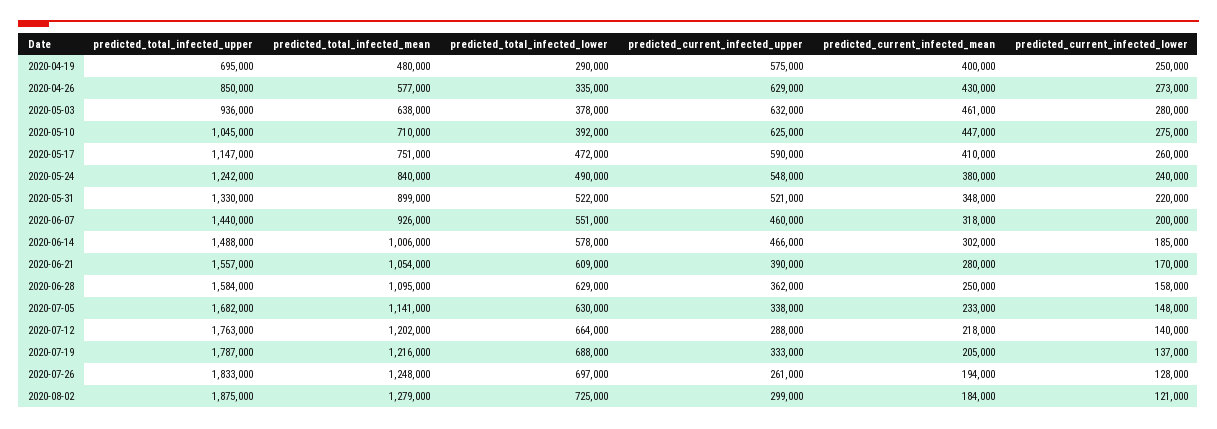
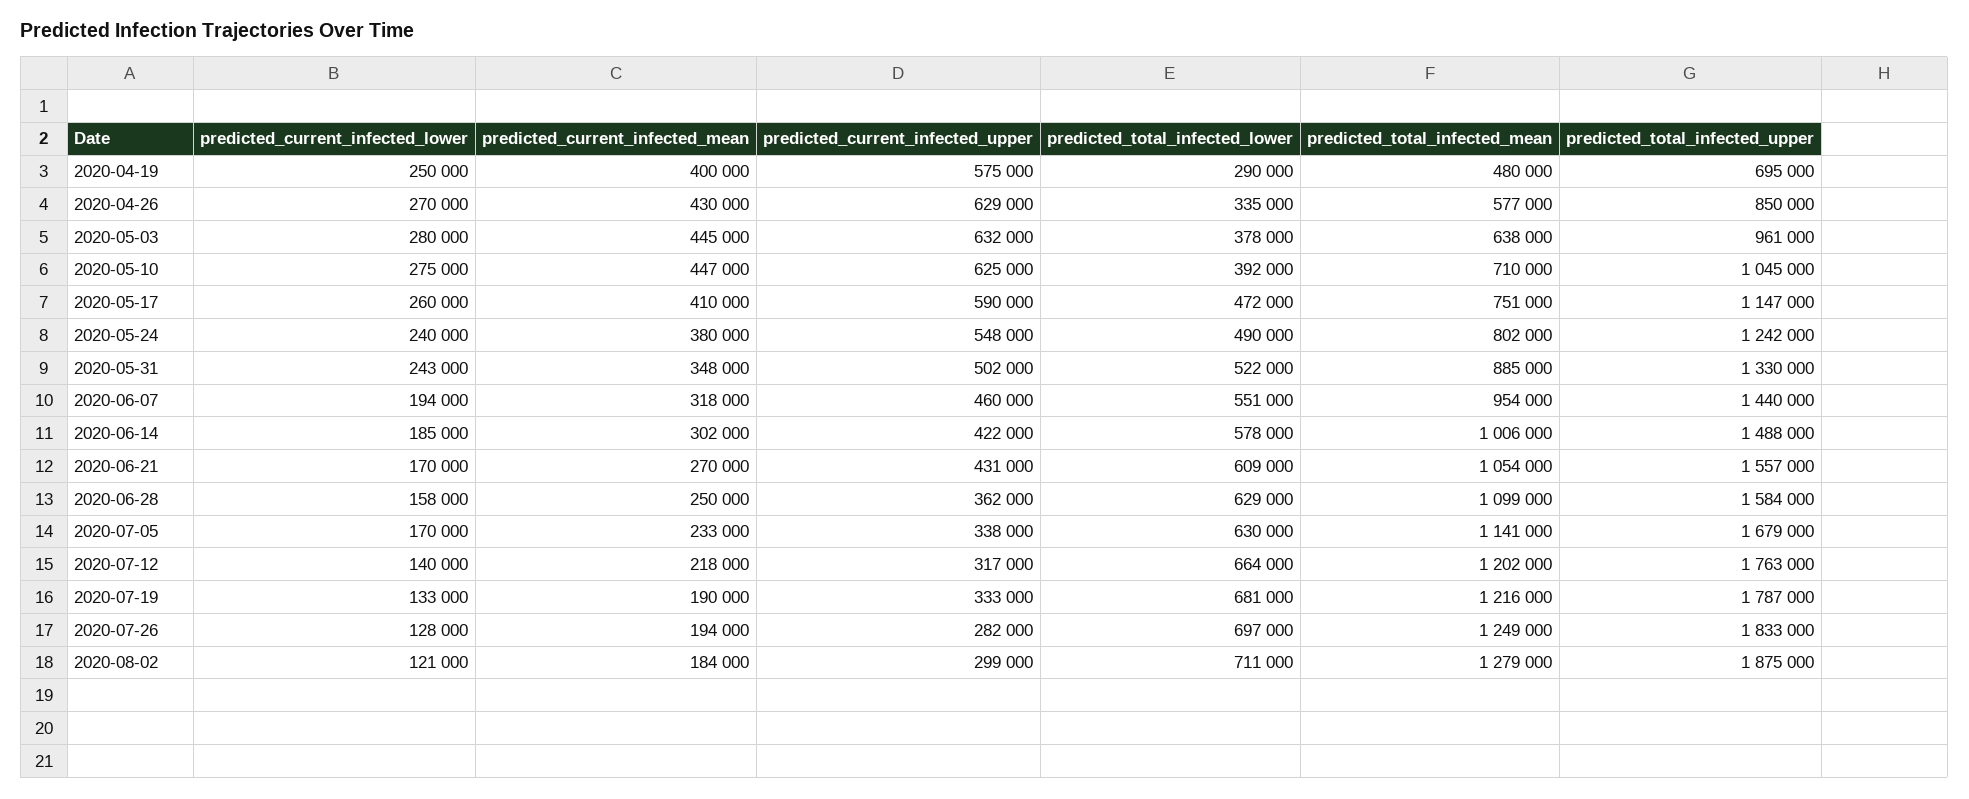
predicted_current_infected_lower, 2020-04-26: 273000 -> 270000
predicted_total_infected_upper, 2020-05-03: 936000 -> 961000
predicted_current_infected_mean, 2020-05-03: 461000 -> 445000
predicted_total_infected_mean, 2020-05-24: 840000 -> 802000
predicted_total_infected_mean, 2020-05-31: 899000 -> 885000
predicted_current_infected_upper, 2020-05-31: 521000 -> 502000
predicted_current_infected_lower, 2020-05-31: 220000 -> 243000
predicted_total_infected_mean, 2020-06-07: 926000 -> 954000
predicted_current_infected_lower, 2020-06-07: 200000 -> 194000
predicted_current_infected_upper, 2020-06-14: 466000 -> 422000
predicted_current_infected_upper, 2020-06-21: 390000 -> 431000
predicted_current_infected_mean, 2020-06-21: 280000 -> 270000
predicted_total_infected_mean, 2020-06-28: 1095000 -> 1099000
predicted_total_infected_upper, 2020-07-05: 1682000 -> 1679000
predicted_current_infected_lower, 2020-07-05: 148000 -> 170000
predicted_current_infected_upper, 2020-07-12: 288000 -> 317000
predicted_total_infected_lower, 2020-07-19: 688000 -> 681000
predicted_current_infected_mean, 2020-07-19: 205000 -> 190000
predicted_current_infected_lower, 2020-07-19: 137000 -> 133000
predicted_total_infected_mean, 2020-07-26: 1248000 -> 1249000
predicted_current_infected_upper, 2020-07-26: 261000 -> 282000
predicted_total_infected_lower, 2020-08-02: 725000 -> 711000

